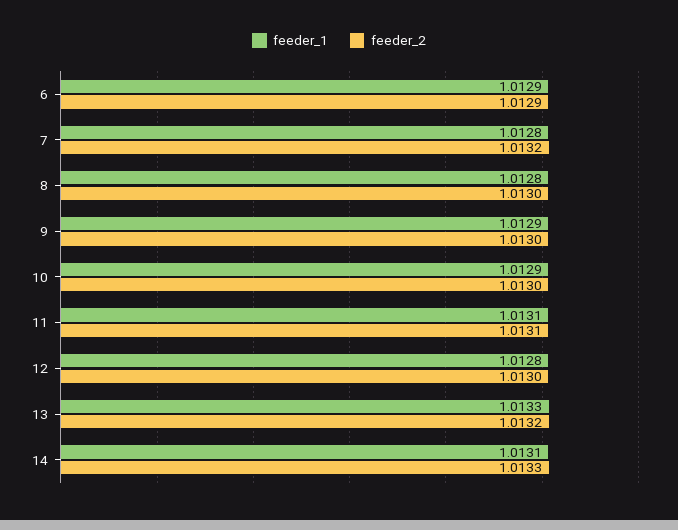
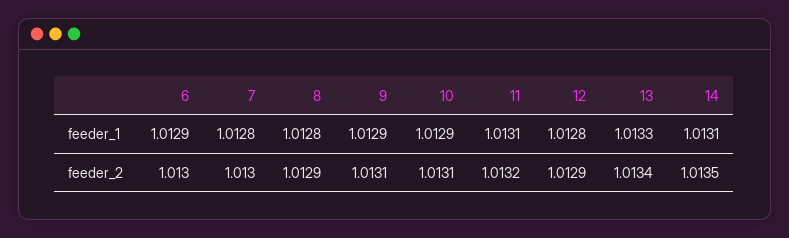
feeder_2, 6: 1.0129 -> 1.013
feeder_2, 7: 1.0132 -> 1.013
feeder_2, 8: 1.013 -> 1.0129
feeder_2, 9: 1.013 -> 1.0131
feeder_2, 10: 1.013 -> 1.0131
feeder_2, 11: 1.0131 -> 1.0132
feeder_2, 12: 1.013 -> 1.0129
feeder_2, 13: 1.0132 -> 1.0134
feeder_2, 14: 1.0133 -> 1.0135

